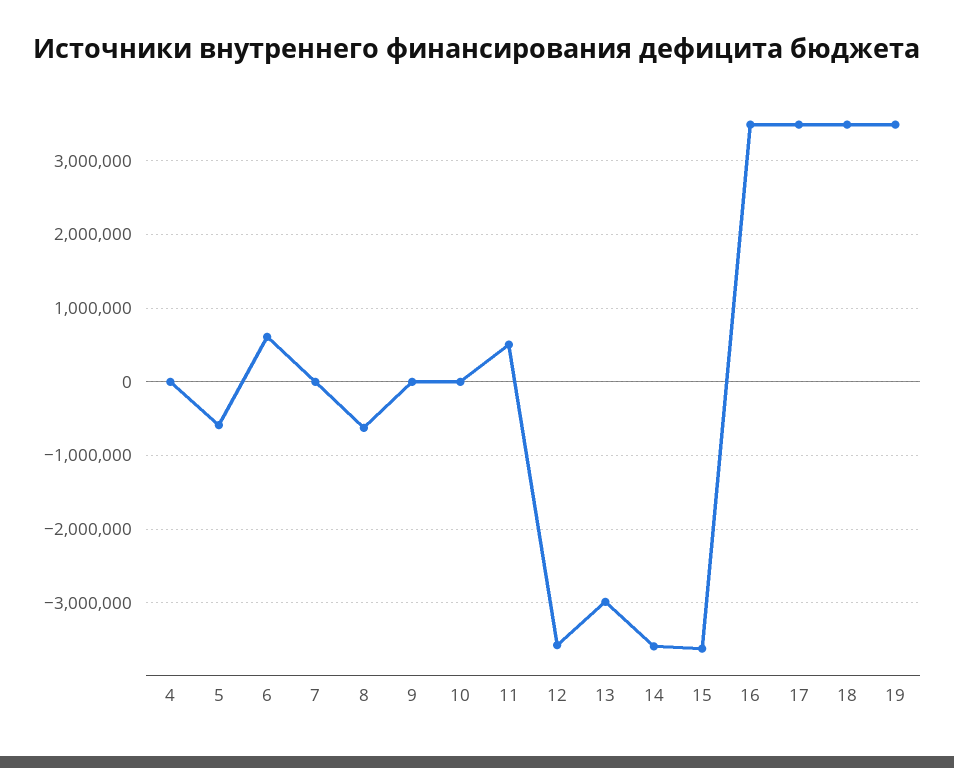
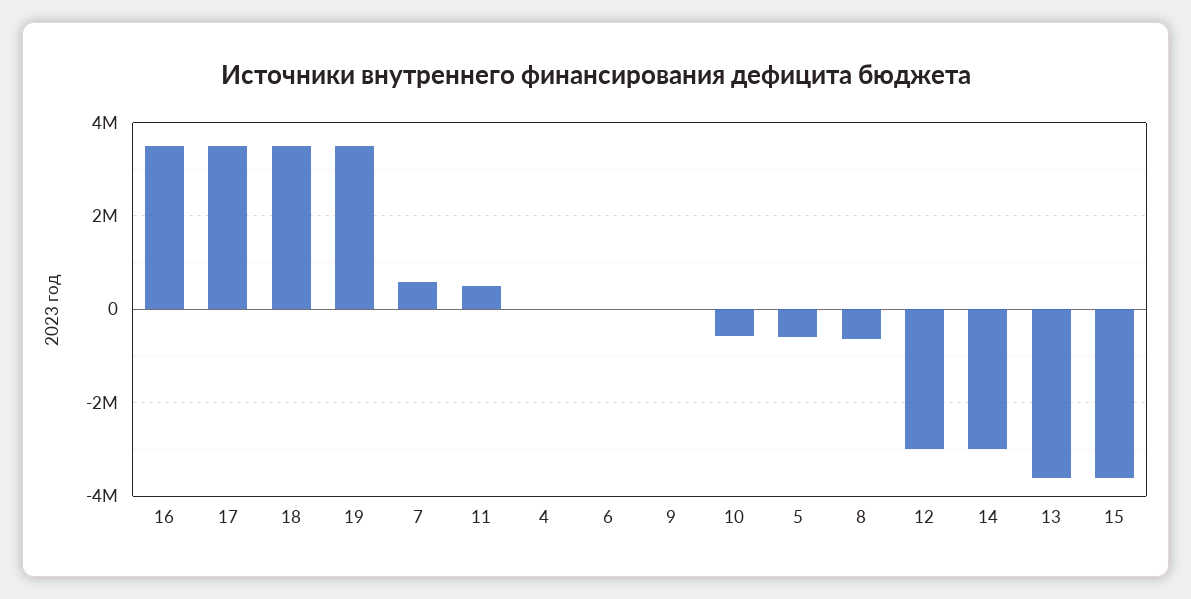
6: 600000 -> 0
7: 0 -> 600000
10: 0 -> -600000
12: -3600000 -> -3000000
13: -3000000 -> -3600000
14: -3600000 -> -3000000

